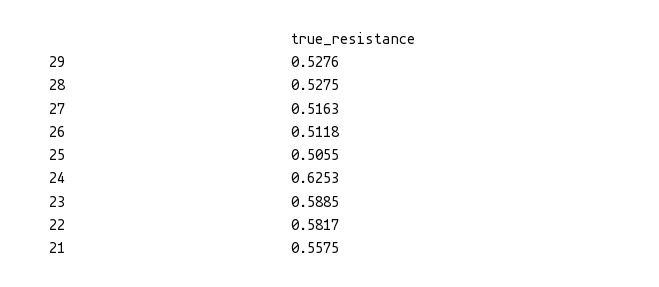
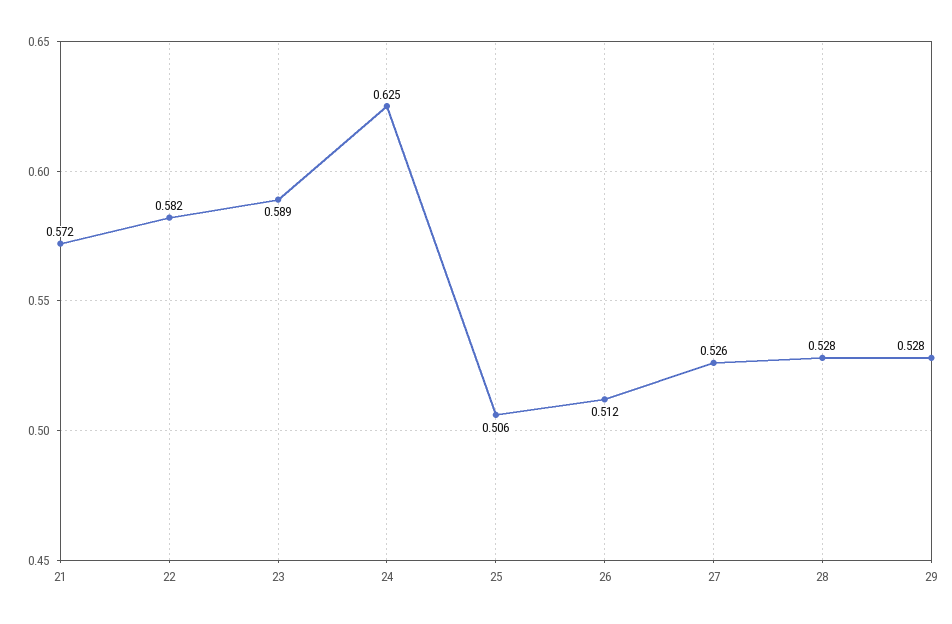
27: 0.5163 -> 0.526
21: 0.5575 -> 0.572

